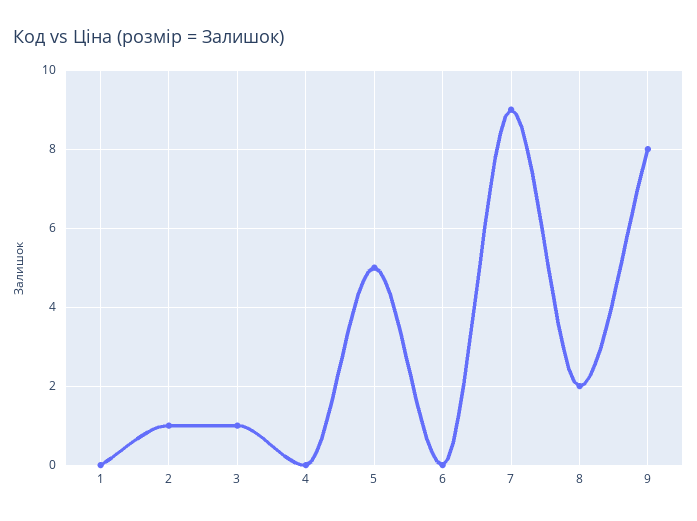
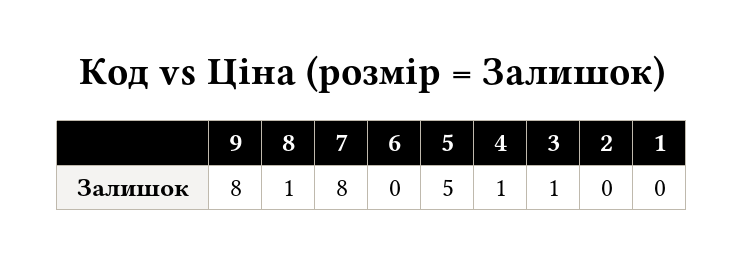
2: 1 -> 0
4: 0 -> 1
7: 9 -> 8
8: 2 -> 1

